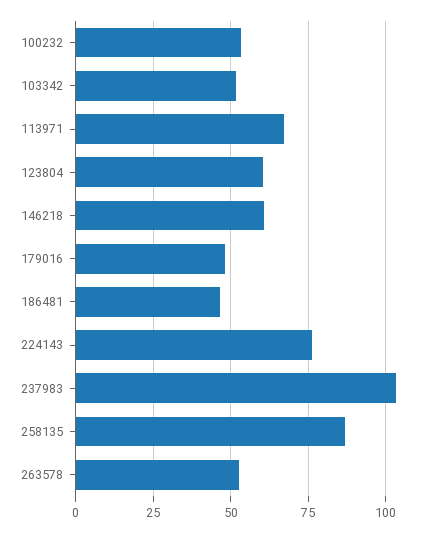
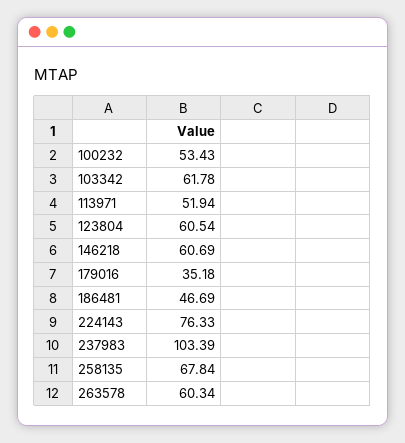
103342: 52.5 -> 61.78
113971: 67.5 -> 51.94
179016: 47.5 -> 35.18
258135: 87.5 -> 67.84
263578: 52.5 -> 60.34

